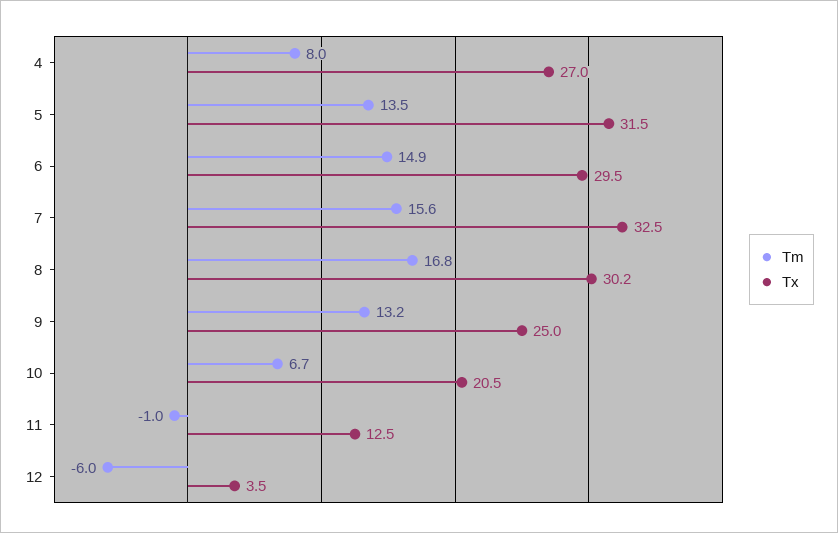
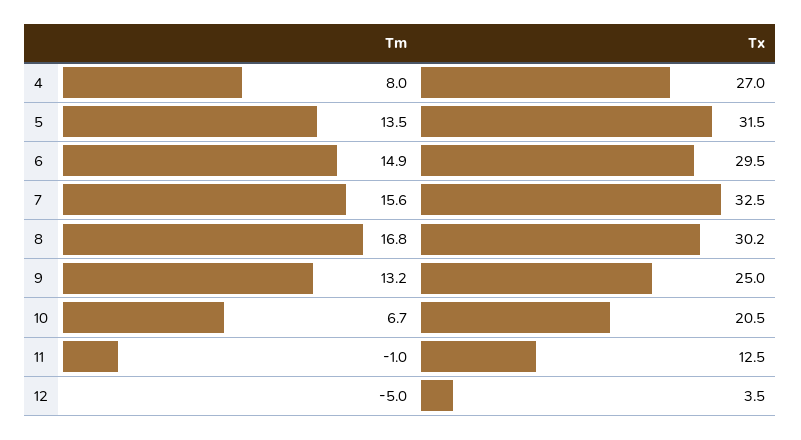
Tm, 12: -6 -> -5

